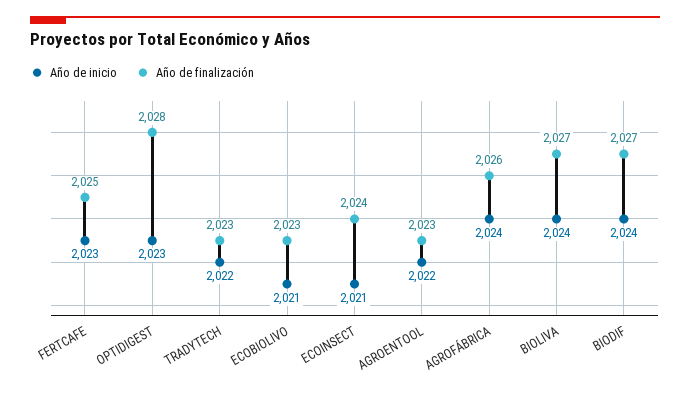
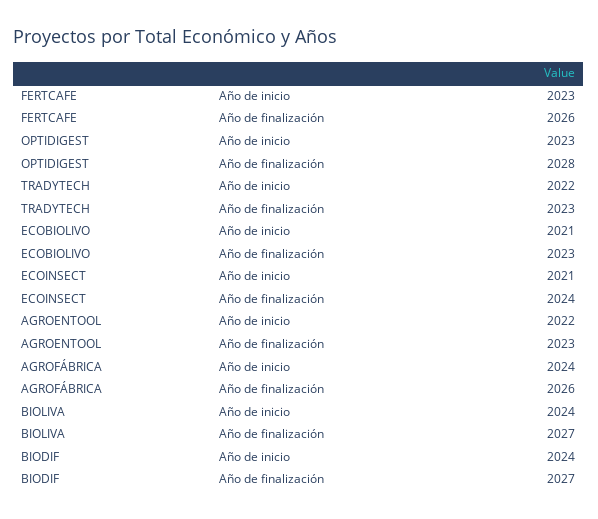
Año de finalización, FERTCAFE: 2025 -> 2026

